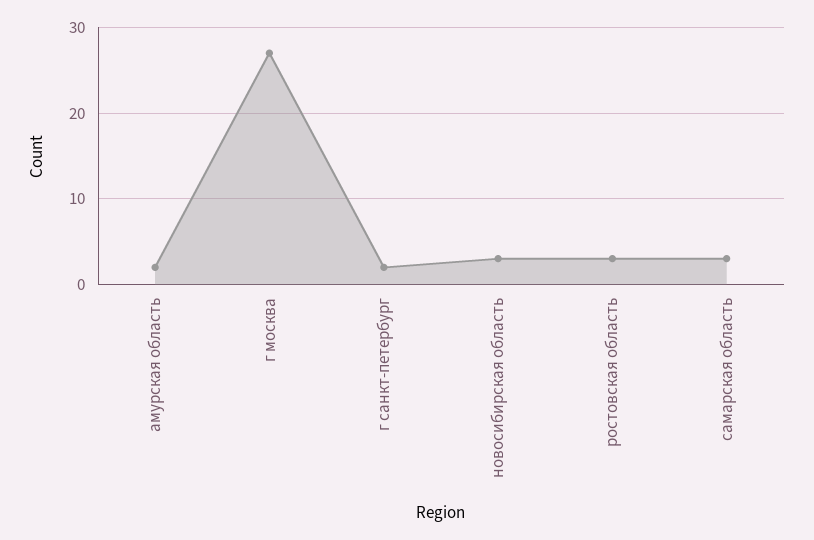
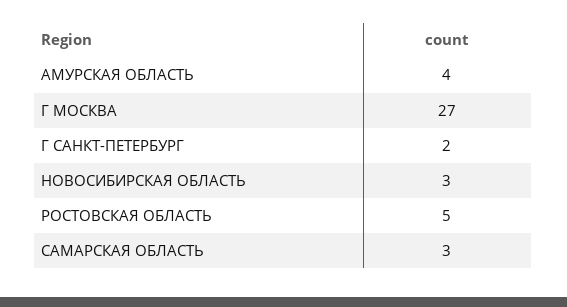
амурская область: 2 -> 4
ростовская область: 3 -> 5

